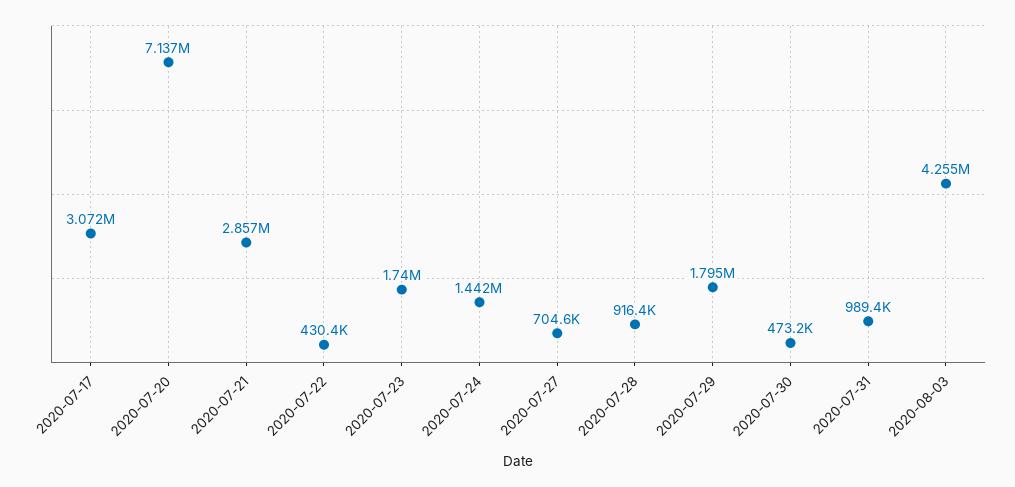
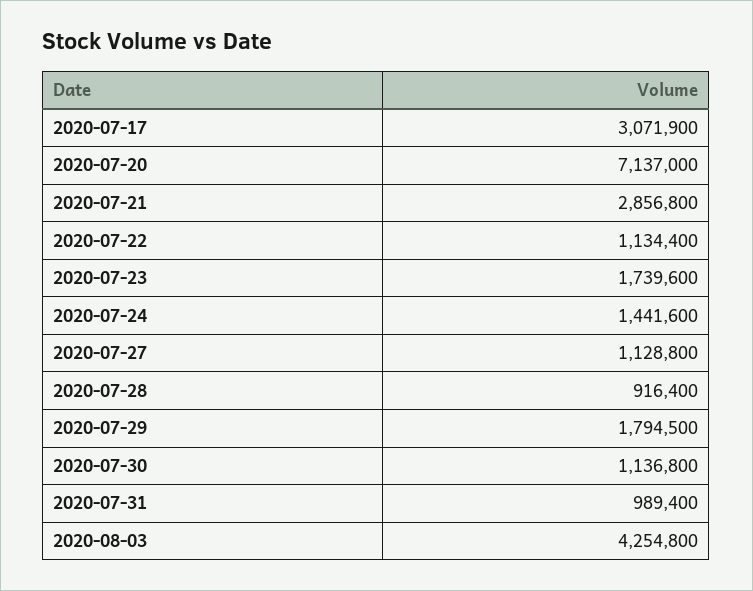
2020-07-22: 430400 -> 1134400
2020-07-27: 704600 -> 1128800
2020-07-30: 473200 -> 1136800

